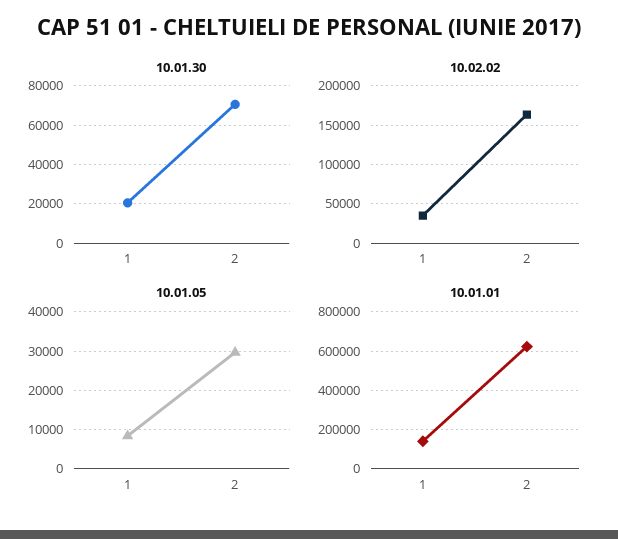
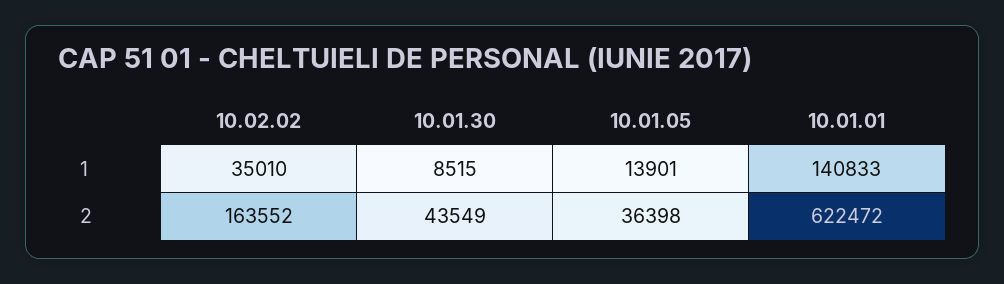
10.01.30, 1: 20000 -> 8515
10.01.30, 2: 70000 -> 43549
10.01.05, 1: 8000 -> 13901
10.01.05, 2: 30000 -> 36398

